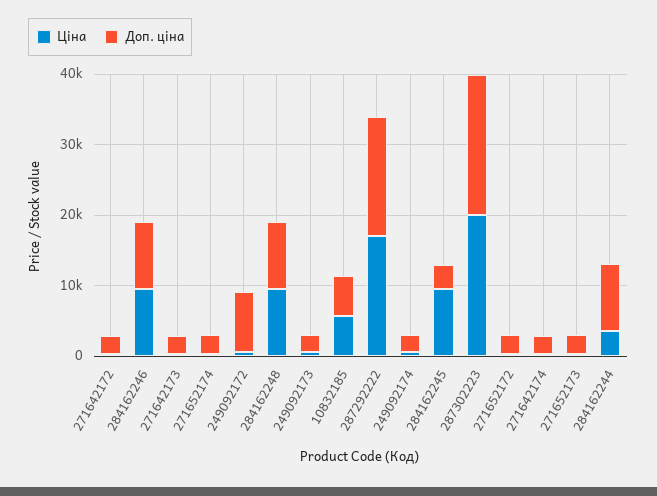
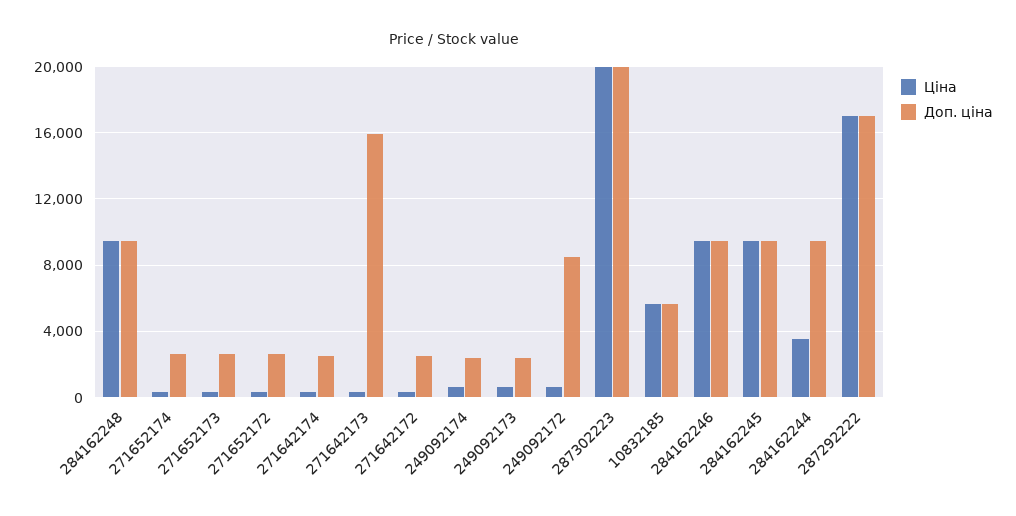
Доп. ціна, 271642173: 2000 -> 16000
Доп. ціна, 284162245: 4000 -> 9500

